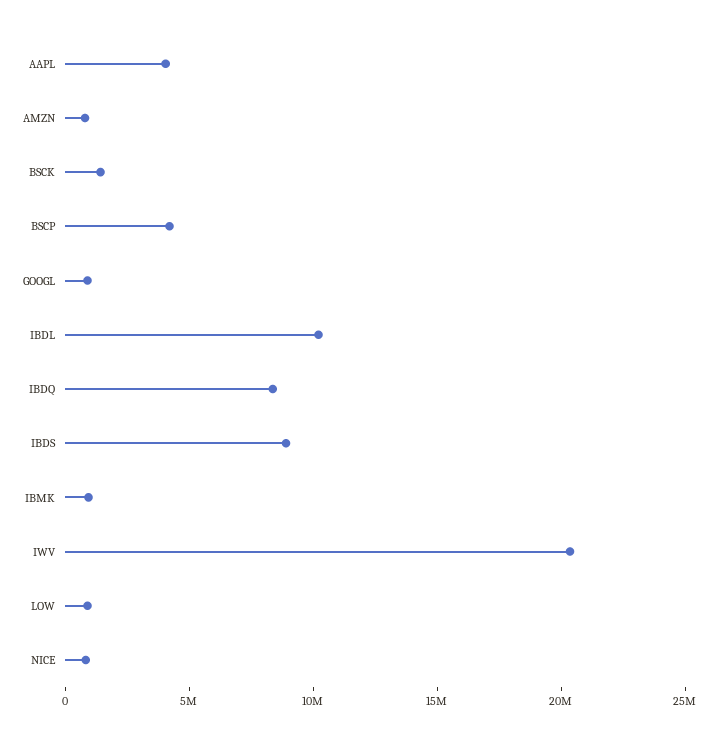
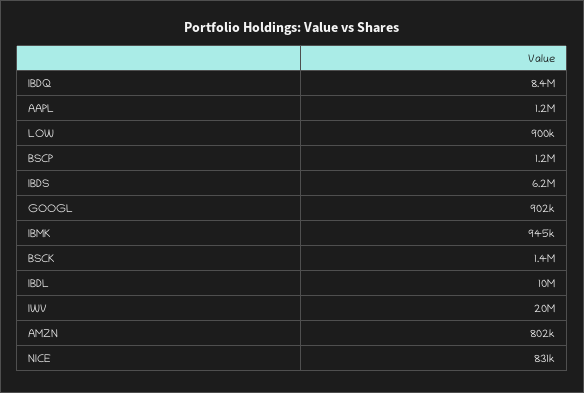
AAPL: 4000000 -> 1200000
BSCP: 4000000 -> 1200000
IBDS: 9000000 -> 6200000

